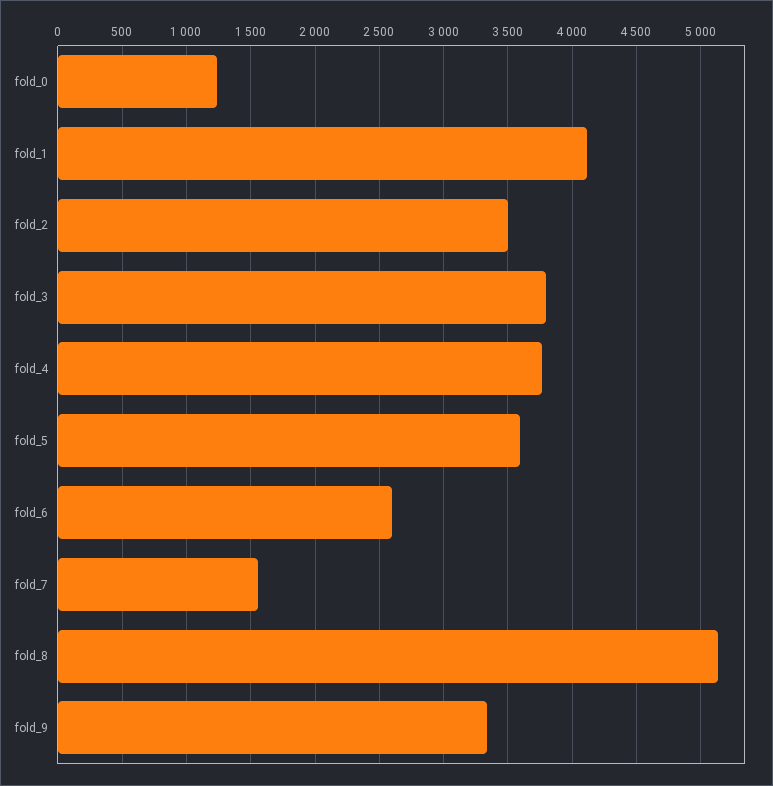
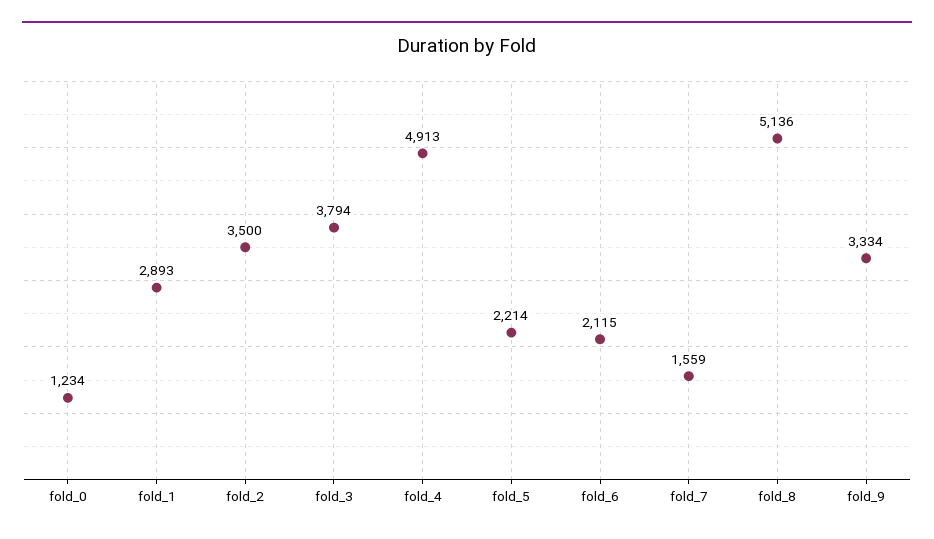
fold_1: 4100 -> 2893
fold_4: 3750 -> 4913
fold_5: 3600 -> 2214
fold_6: 2600 -> 2115

